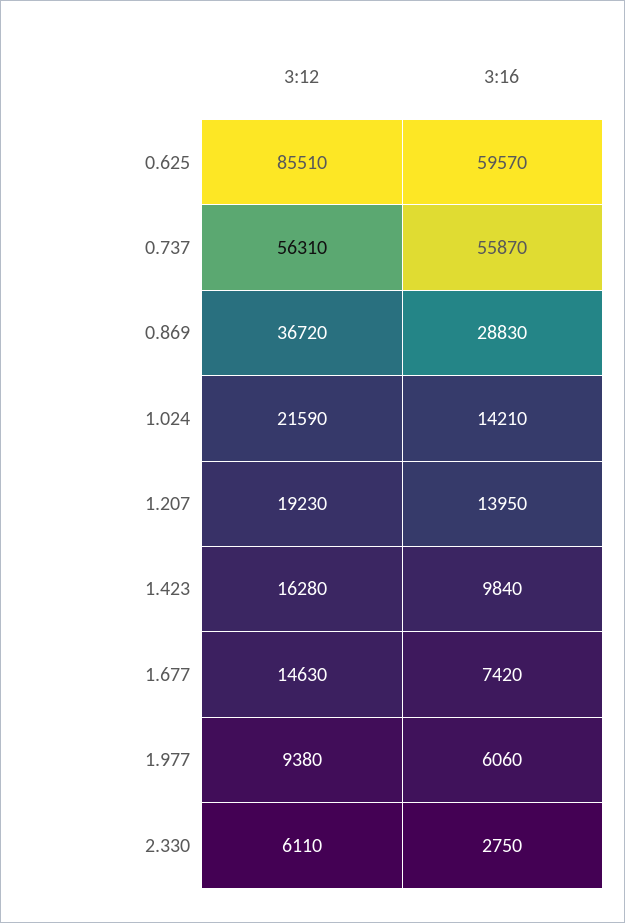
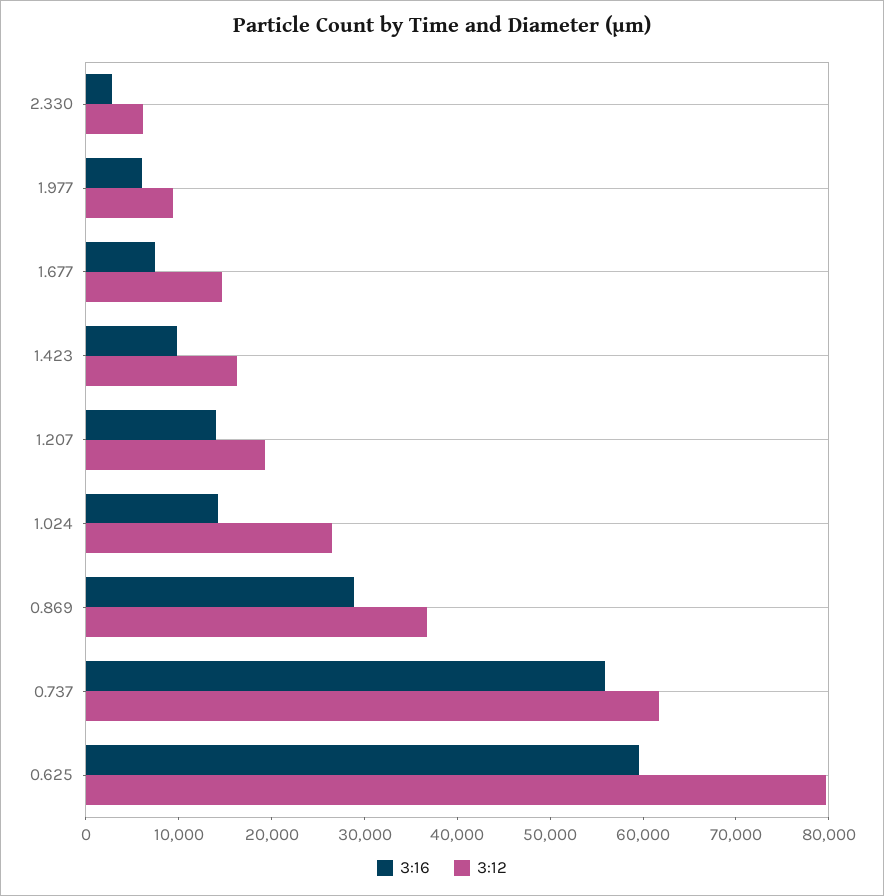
3:12, 0.625: 85510 -> 80000
3:12, 0.737: 56310 -> 62000
3:12, 1.024: 21590 -> 26000

